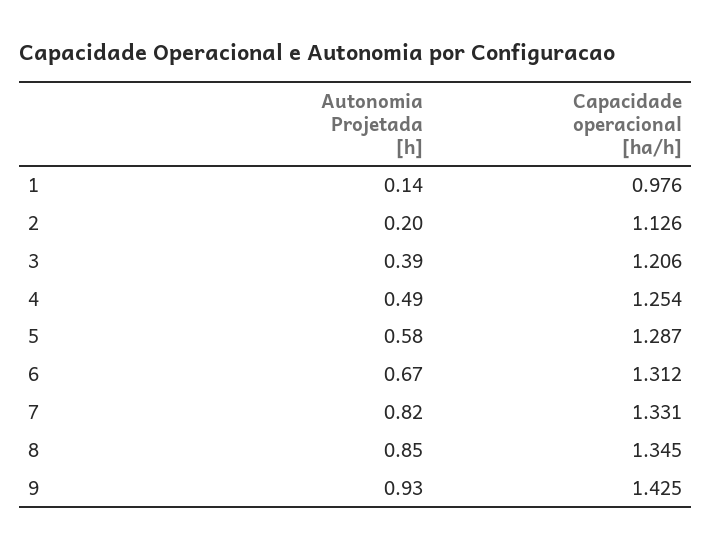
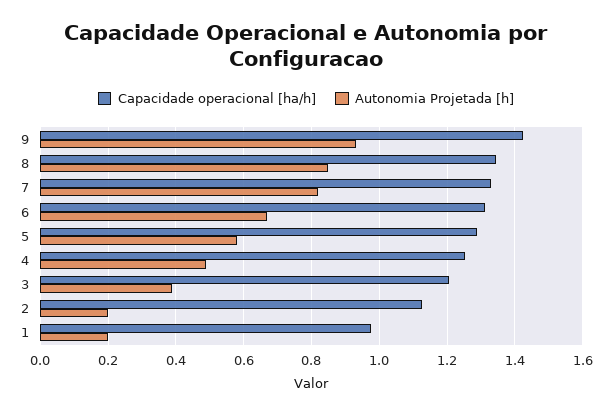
Autonomia Projetada [h], 1: 0.14 -> 0.2

